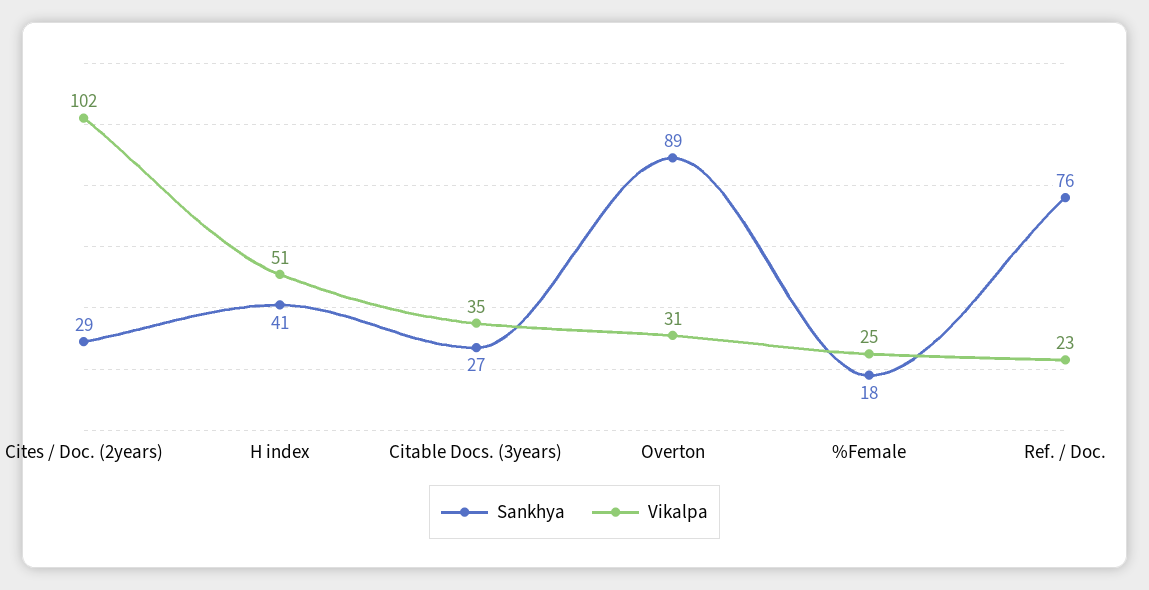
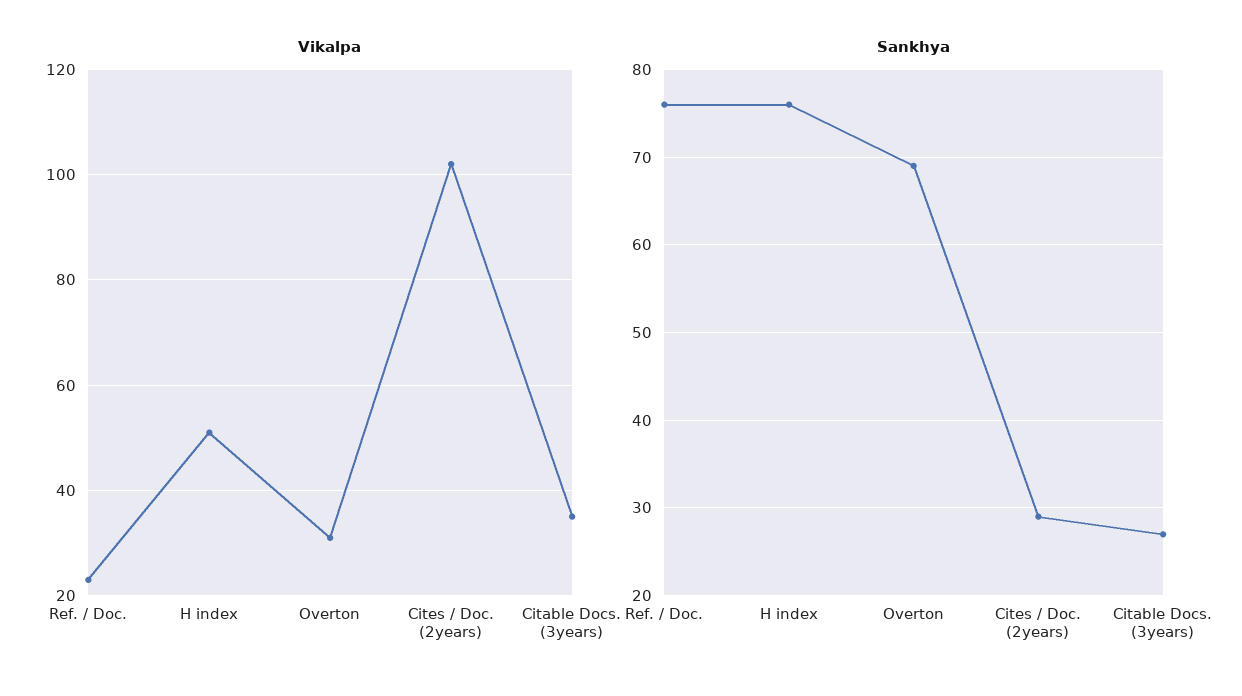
Sankhya, H index: 41 -> 76
Sankhya, Overton: 89 -> 69
Sankhya, %Female: 18 -> none
Vikalpa, %Female: 25 -> none

